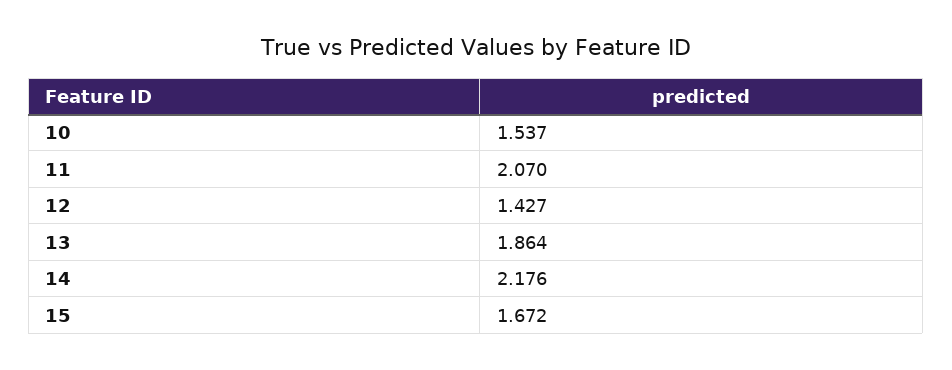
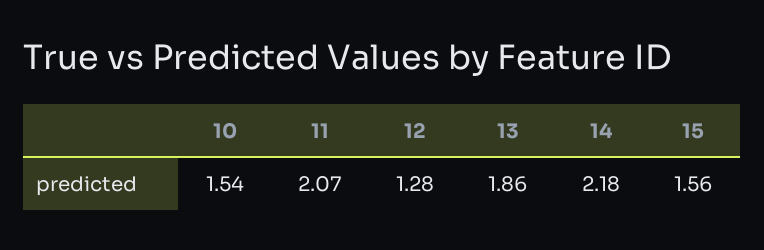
12: 1.427 -> 1.28
15: 1.672 -> 1.56

